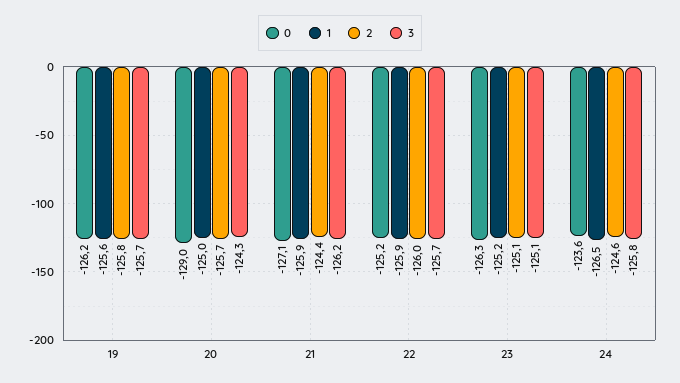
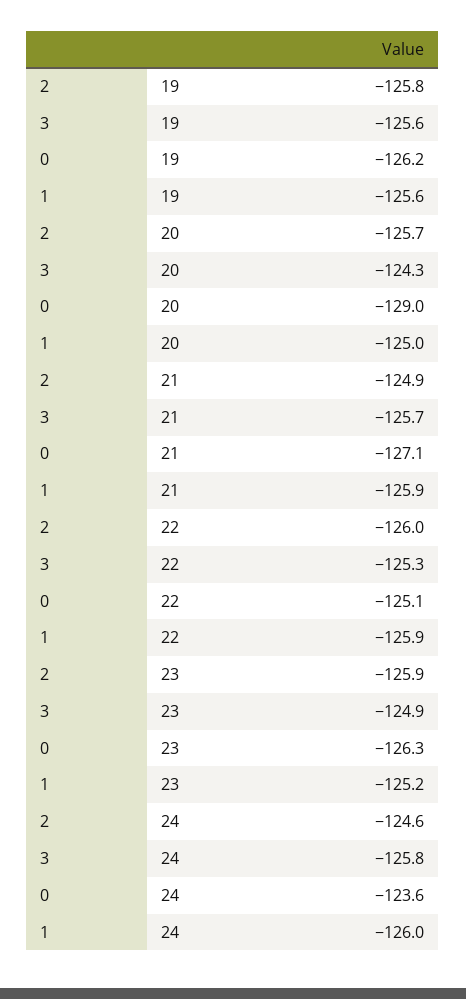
3, 19: -125.7 -> -125.6
2, 21: -124.4 -> -124.9
3, 21: -126.2 -> -125.7
0, 22: -125.2 -> -125.1
3, 22: -125.7 -> -125.3
2, 23: -125.1 -> -125.9
3, 23: -125.1 -> -124.9
1, 24: -126.5 -> -126

